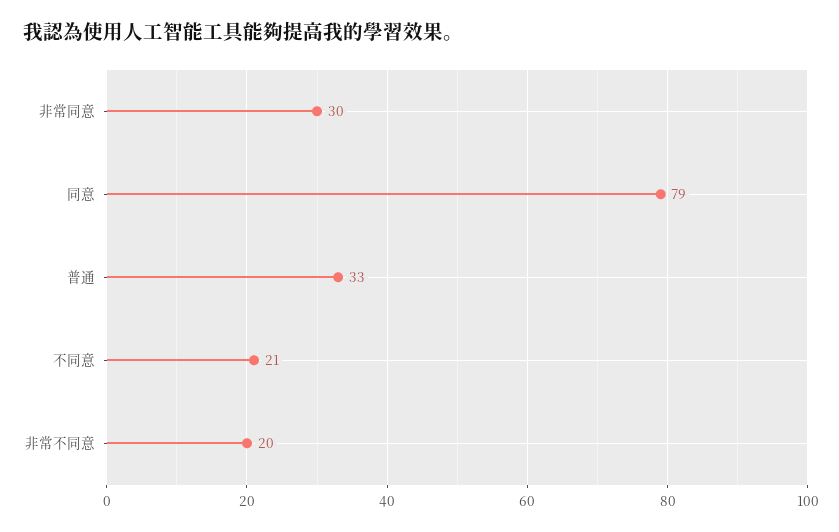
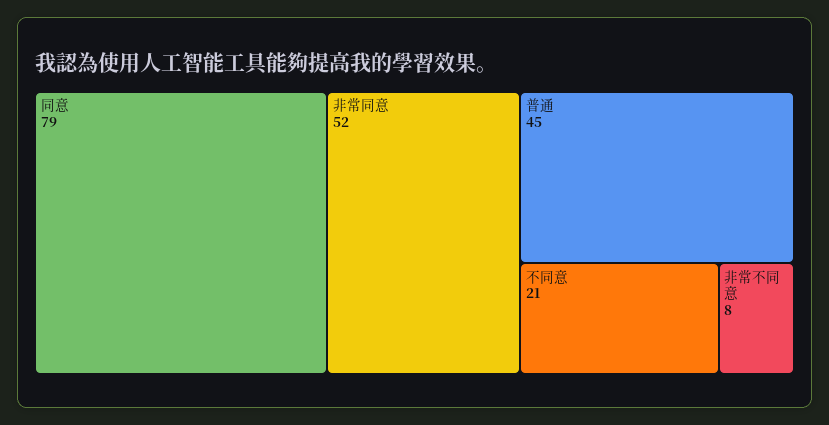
非常同意: 30 -> 52
普通: 33 -> 45
非常不同意: 20 -> 8

